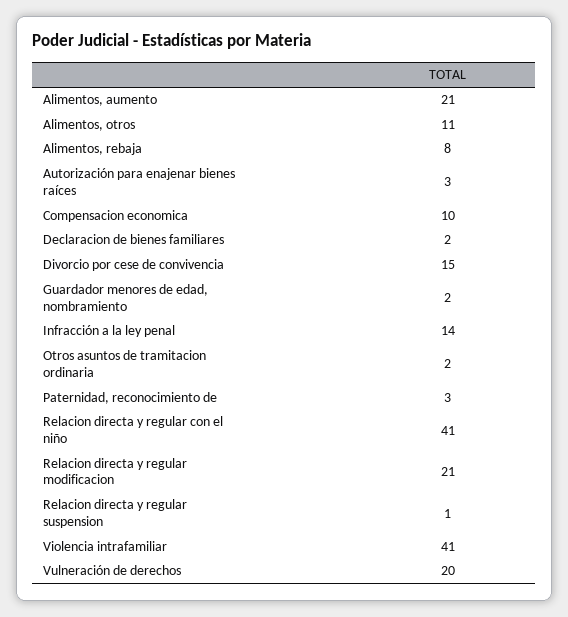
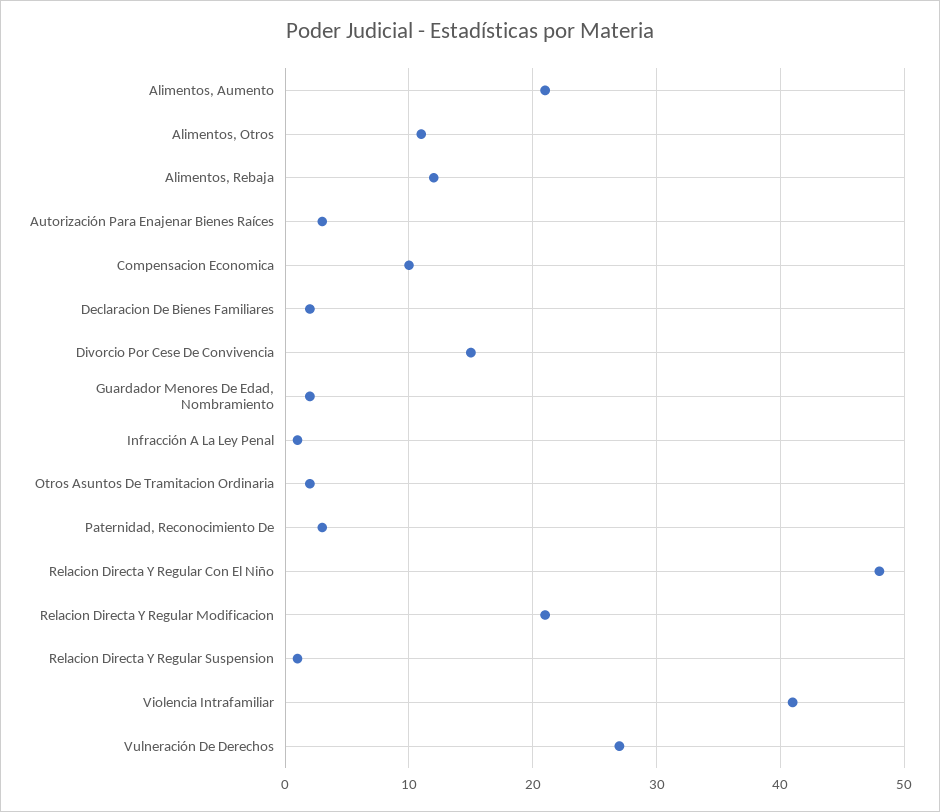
Alimentos, rebaja: 8 -> 12
Infracción a la ley penal: 14 -> 1
Relacion directa y regular con el niño: 41 -> 48
Vulneración de derechos: 20 -> 27

